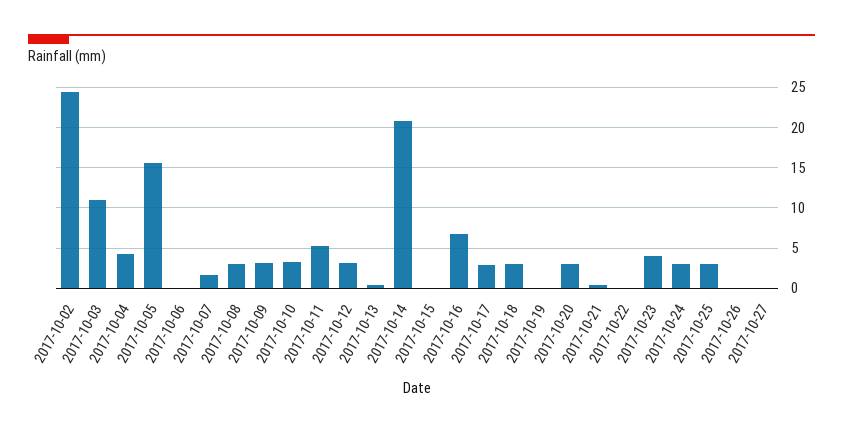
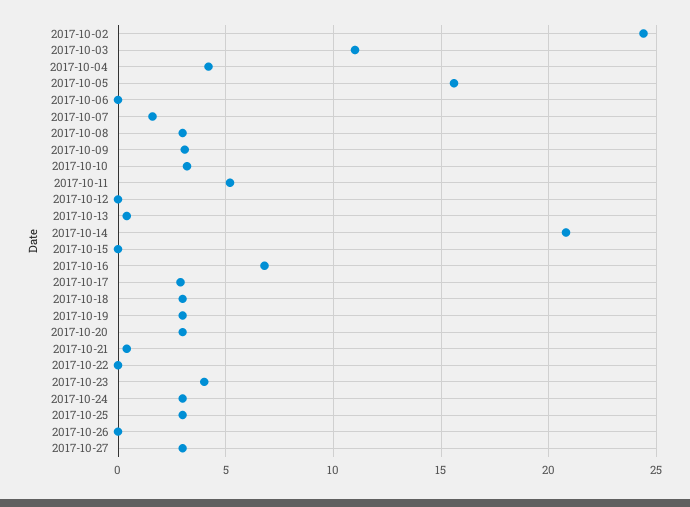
2017-10-12: 3 -> 0
2017-10-19: 0 -> 3
2017-10-27: 0 -> 3

